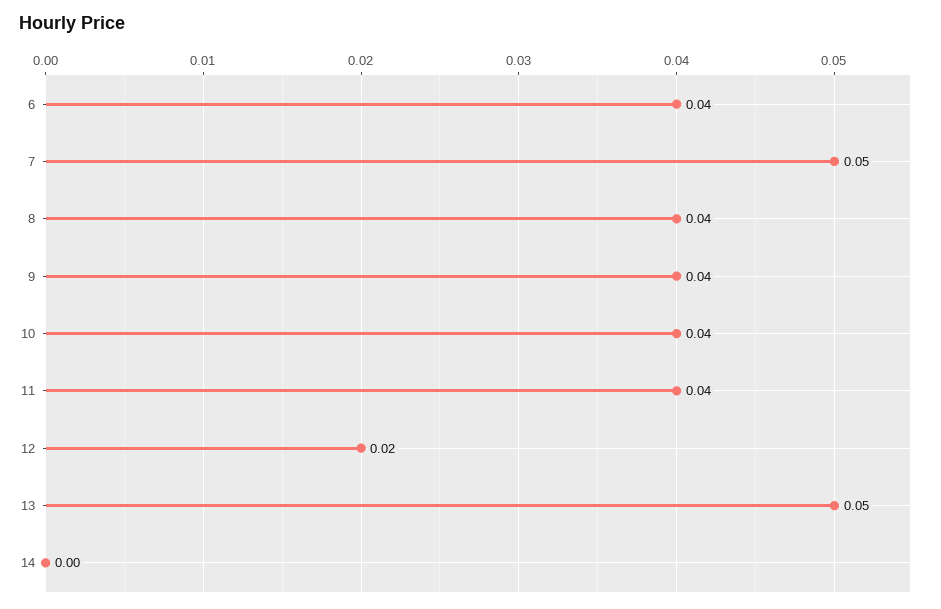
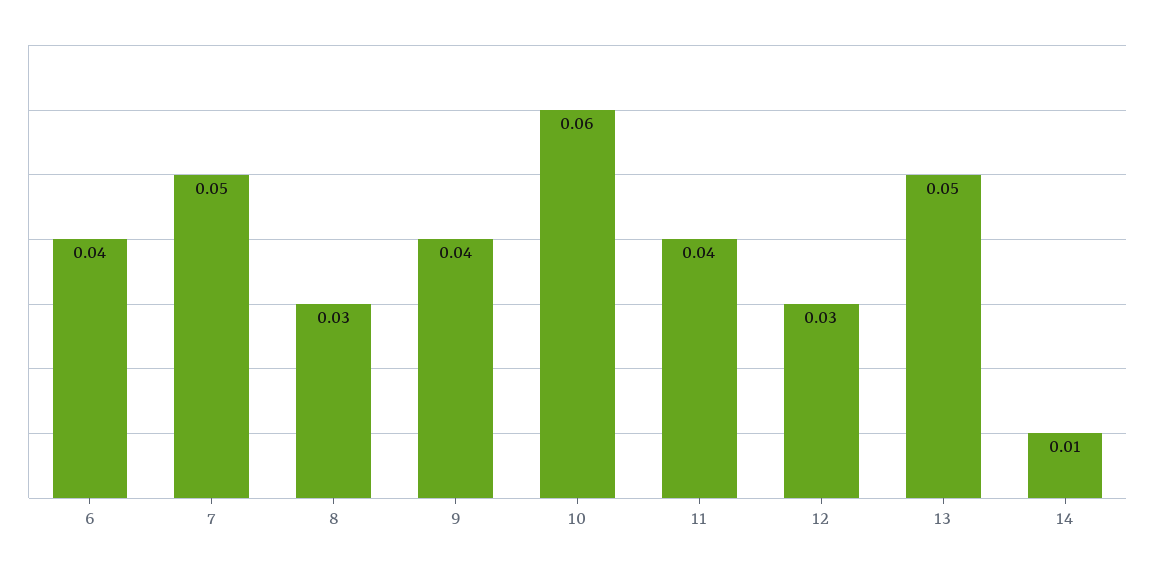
8: 0.04 -> 0.03
10: 0.04 -> 0.06
12: 0.02 -> 0.03
14: 0 -> 0.01

